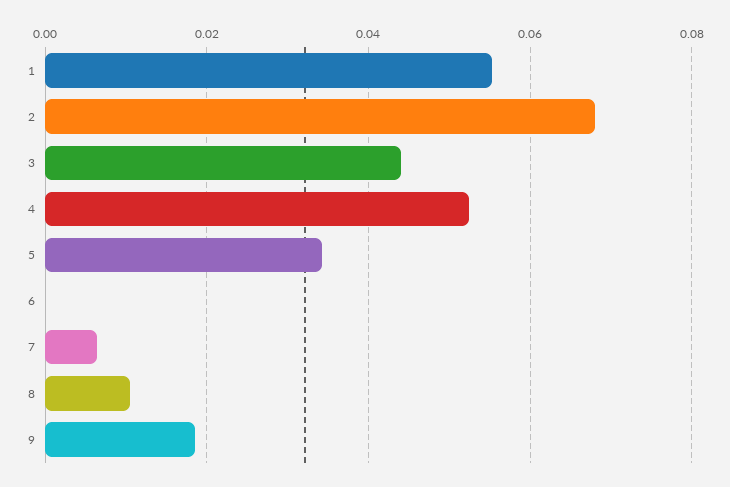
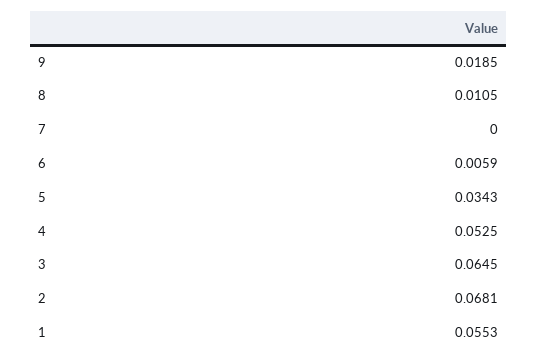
3: 0.044 -> 0.0645
6: 0 -> 0.0059
7: 0.006 -> 0

